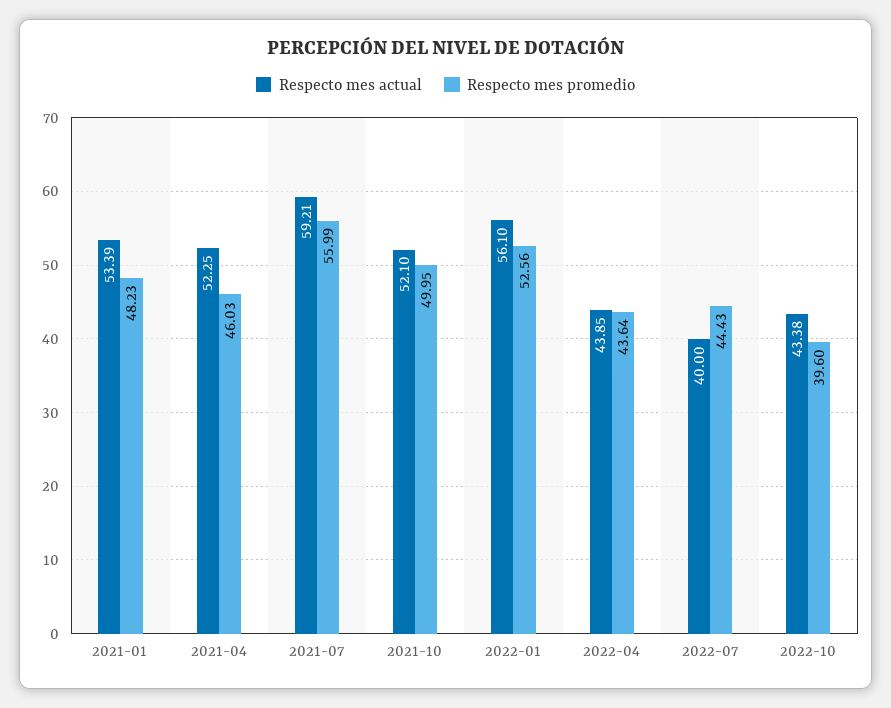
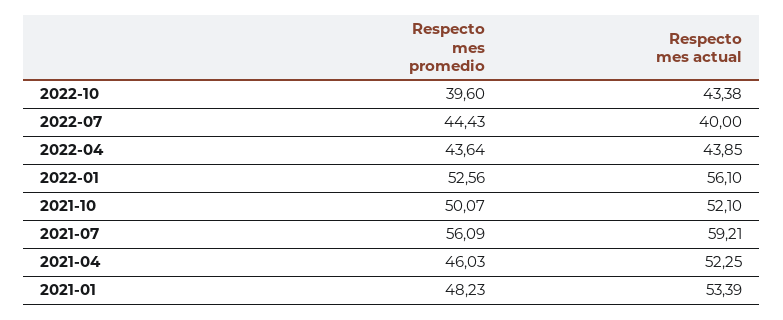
Respecto mes promedio, 2021-07: 55.99 -> 56.09
Respecto mes promedio, 2021-10: 49.95 -> 50.07

